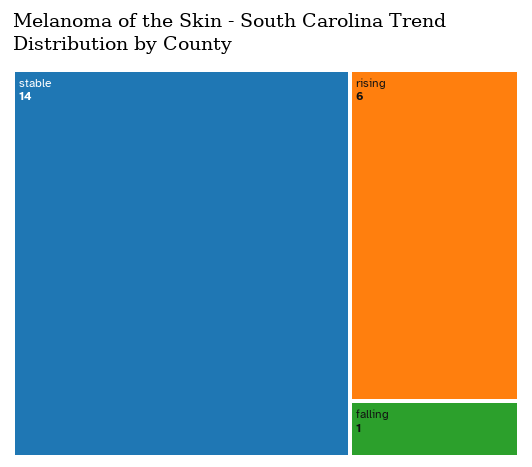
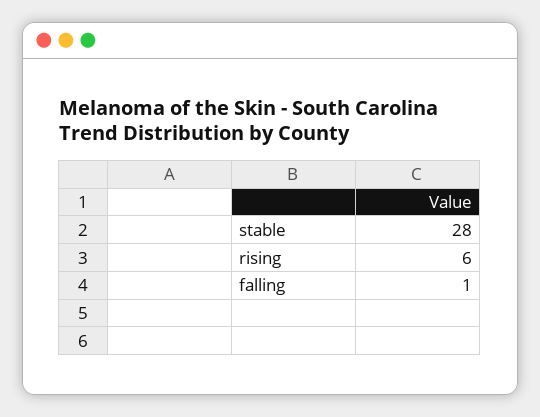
stable: 14 -> 28

